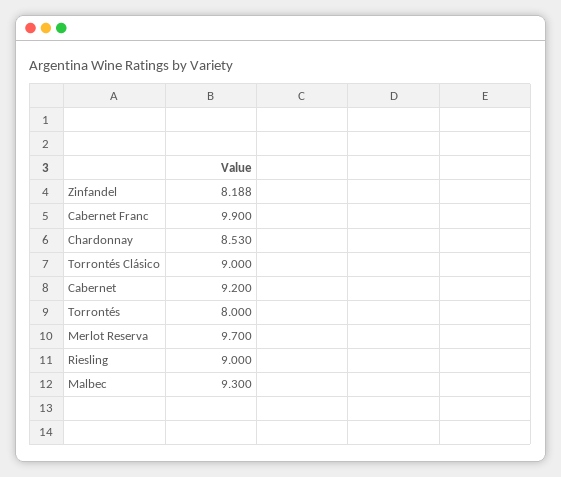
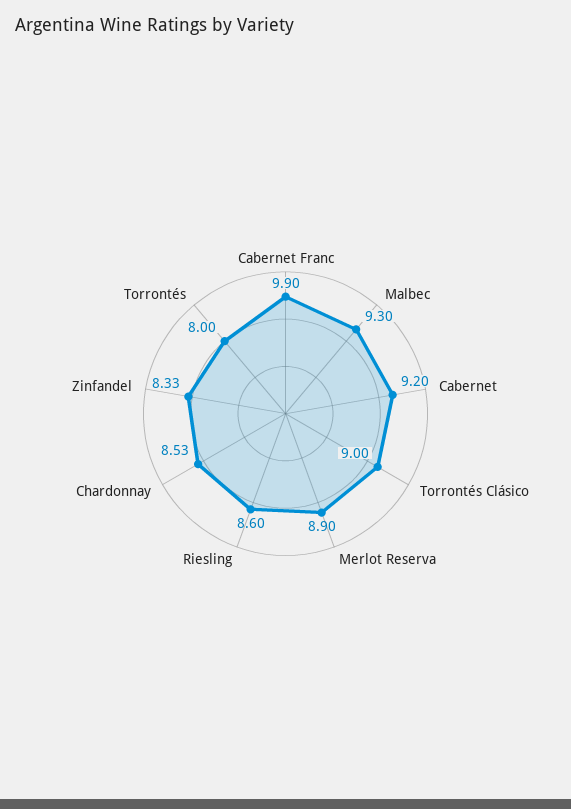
Zinfandel: 8.188 -> 8.33
Merlot Reserva: 9.7 -> 8.9
Riesling: 9 -> 8.6

